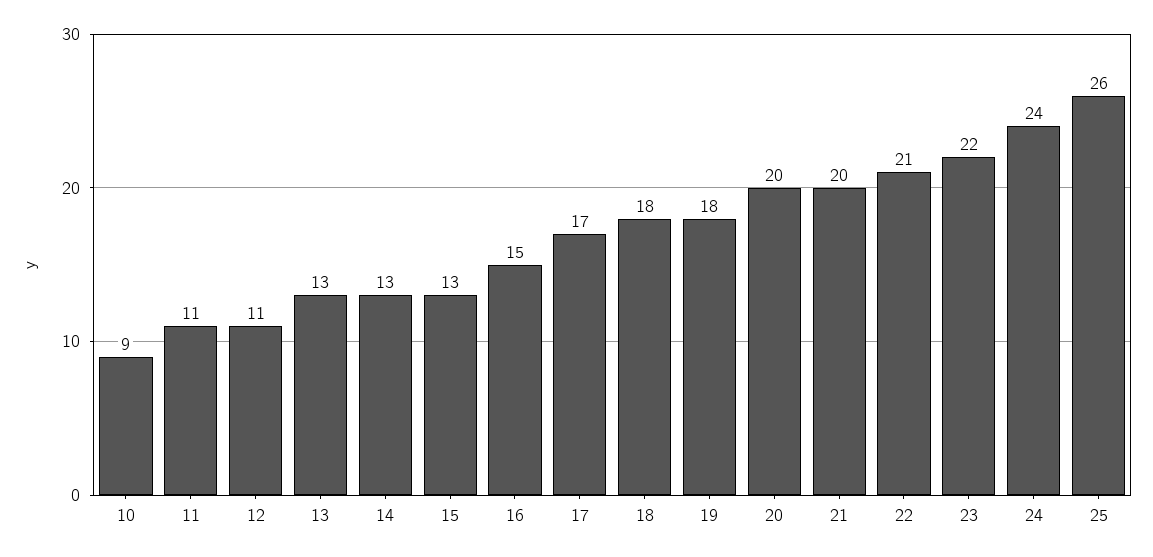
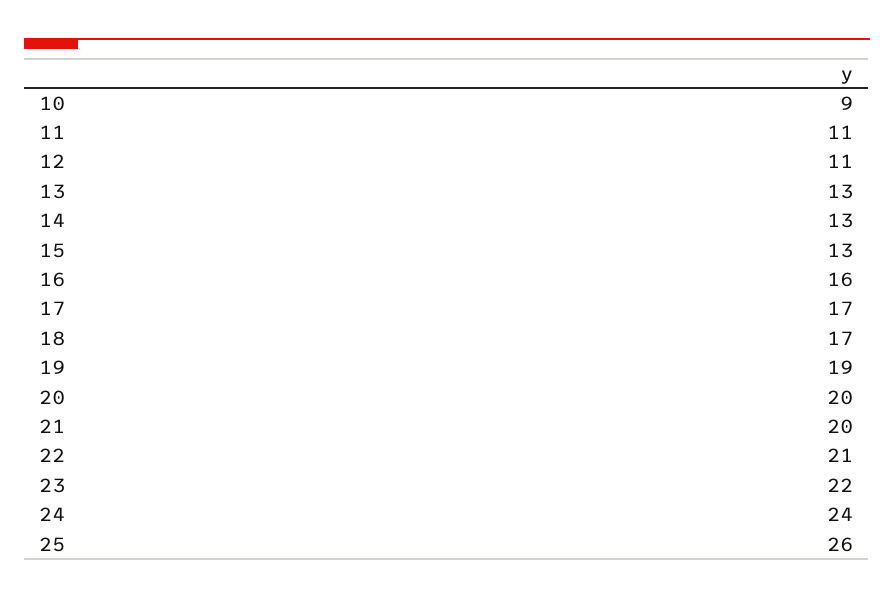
16: 15 -> 16
18: 18 -> 17
19: 18 -> 19

